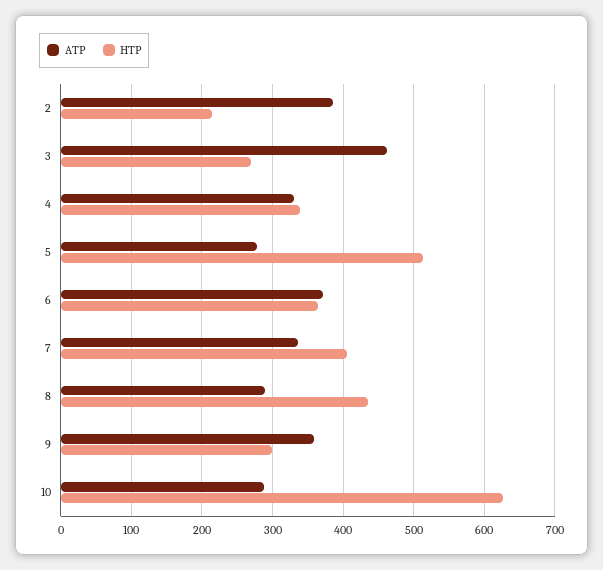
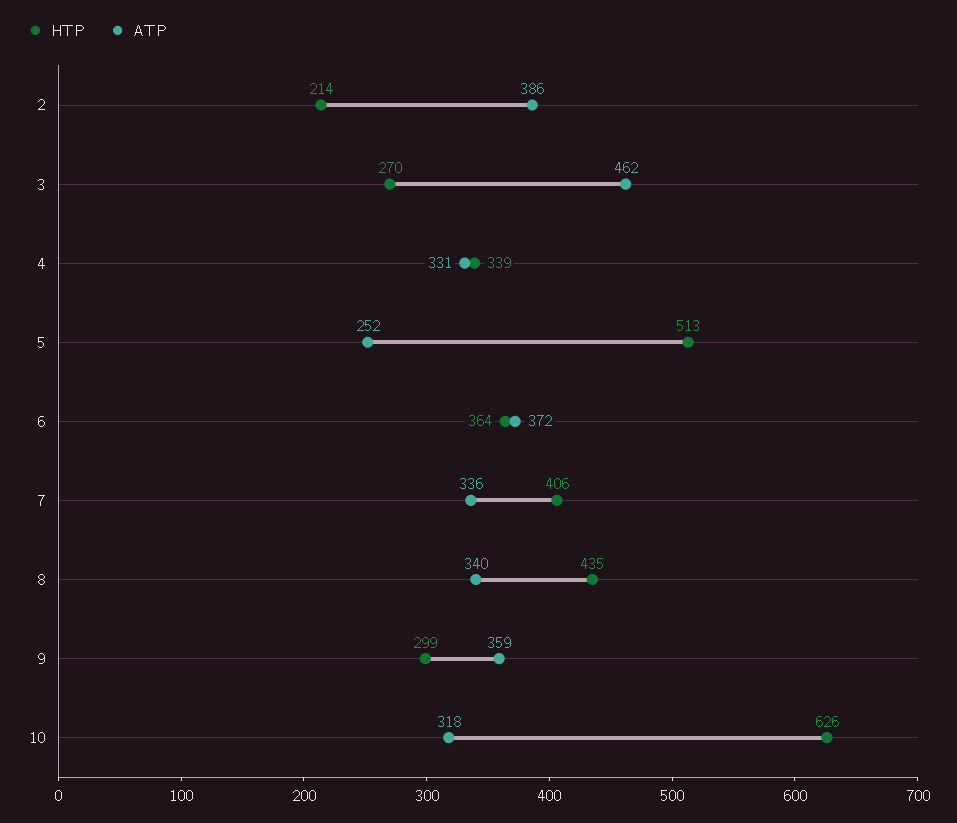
ATP, 5: 280 -> 252
ATP, 8: 290 -> 340
ATP, 10: 290 -> 318

